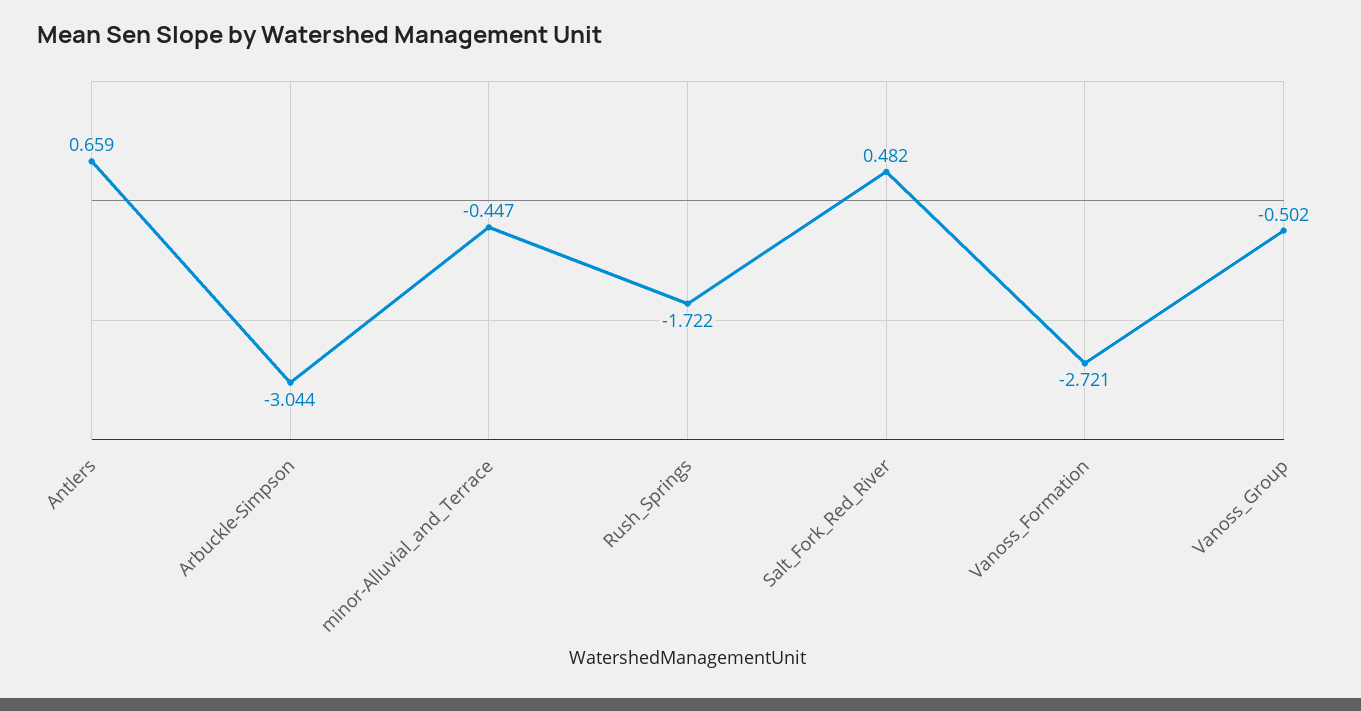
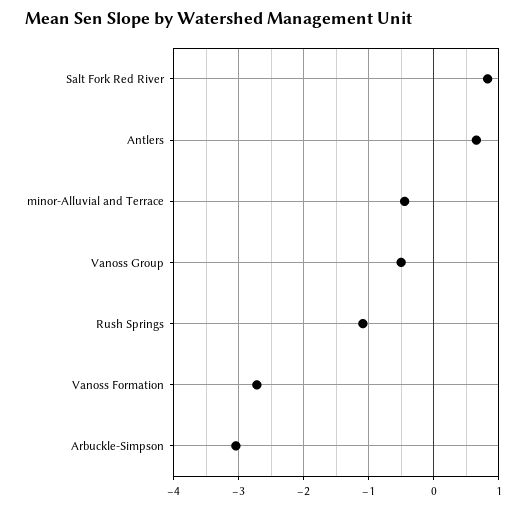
Rush_Springs: -1.722 -> -1.1
Salt_Fork_Red_River: 0.482 -> 0.8

